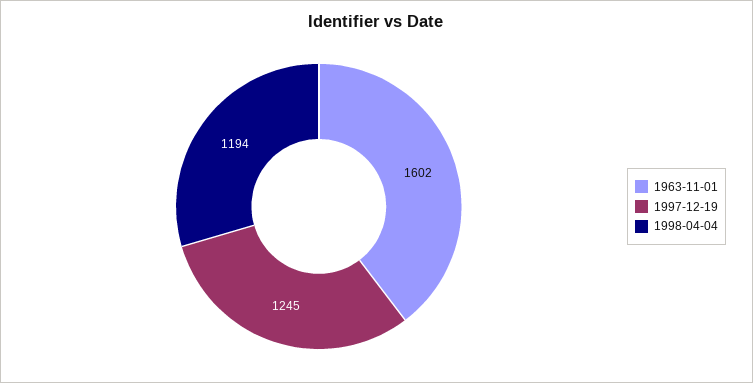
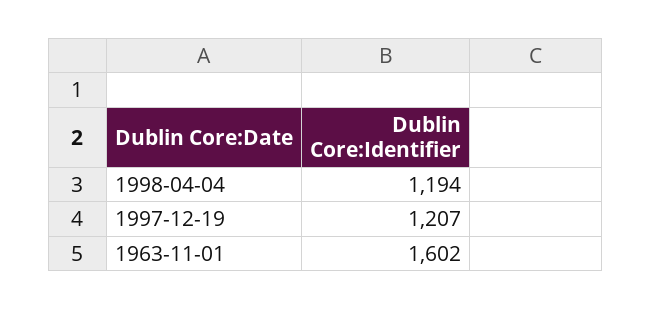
1997-12-19: 1245 -> 1207

